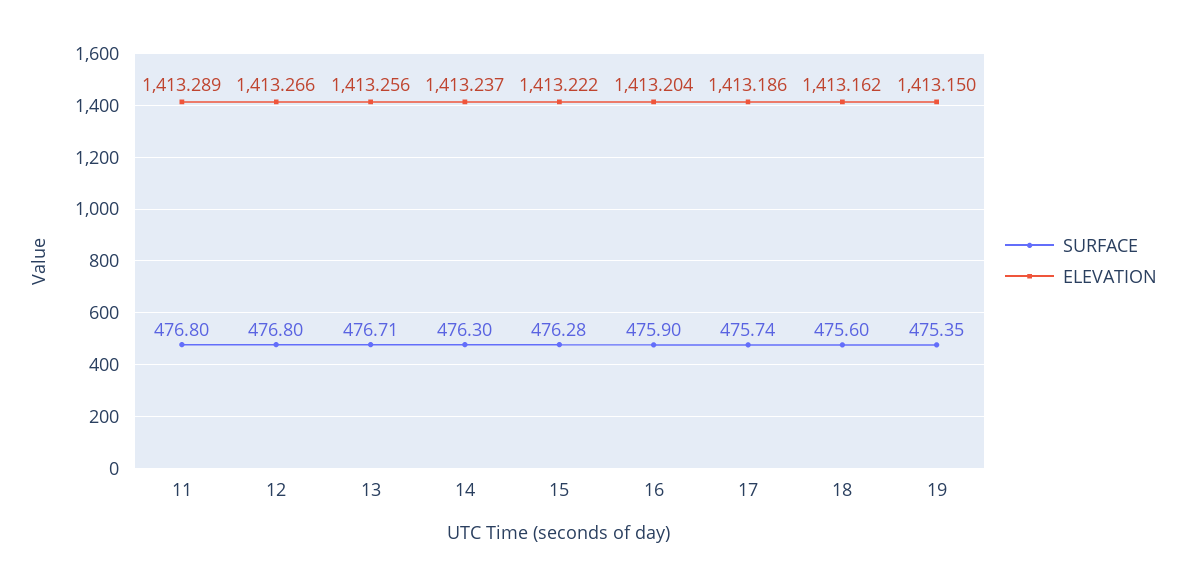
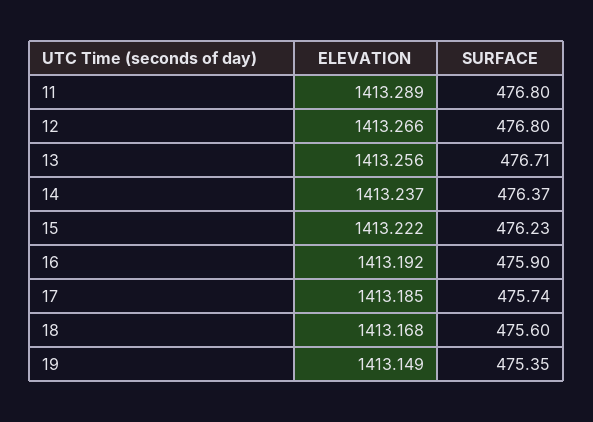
SURFACE, 14: 476.3 -> 476.37
SURFACE, 15: 476.28 -> 476.23
ELEVATION, 16: 1413.204 -> 1413.192
ELEVATION, 17: 1413.186 -> 1413.185
ELEVATION, 18: 1413.162 -> 1413.168
ELEVATION, 19: 1413.15 -> 1413.149

